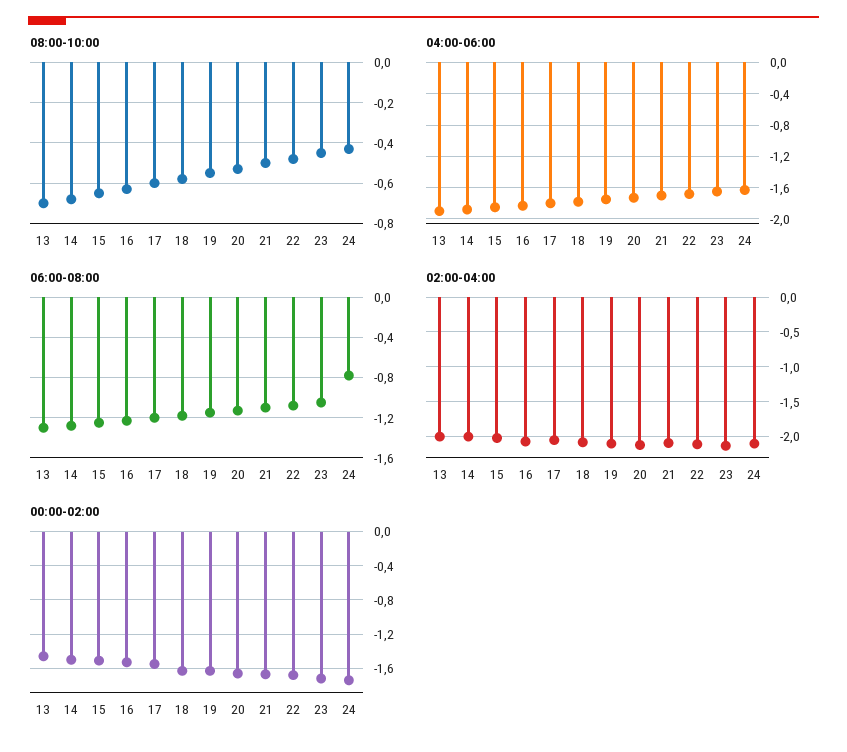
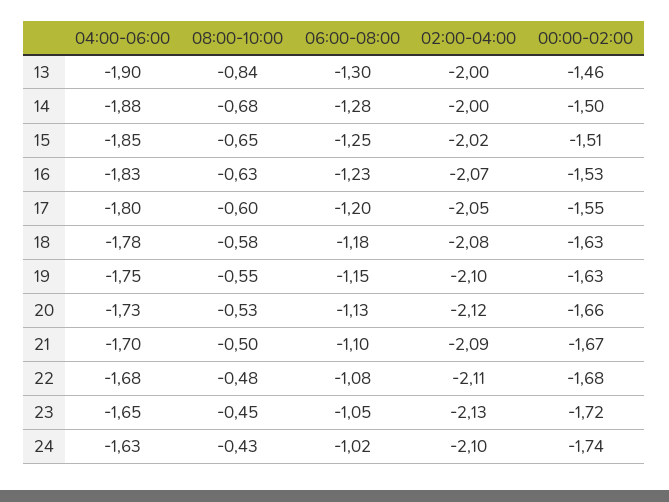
08:00-10:00, 13: -0.7 -> -0.84
06:00-08:00, 24: -0.8 -> -1.02

